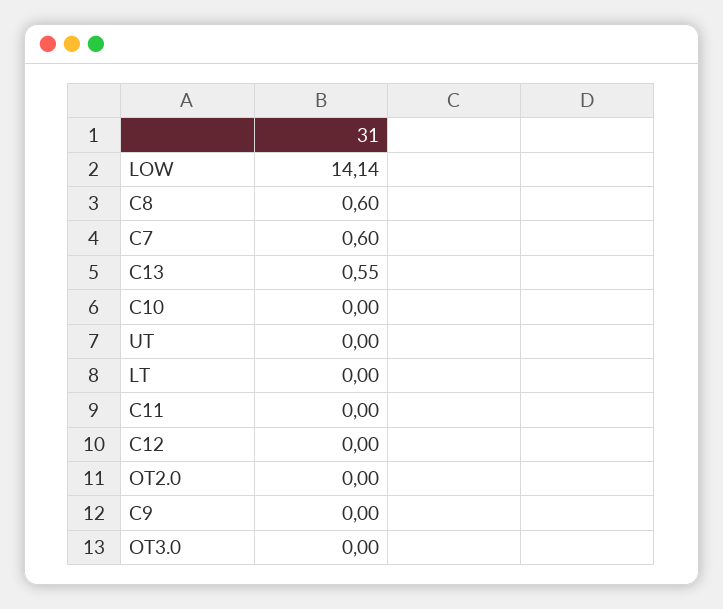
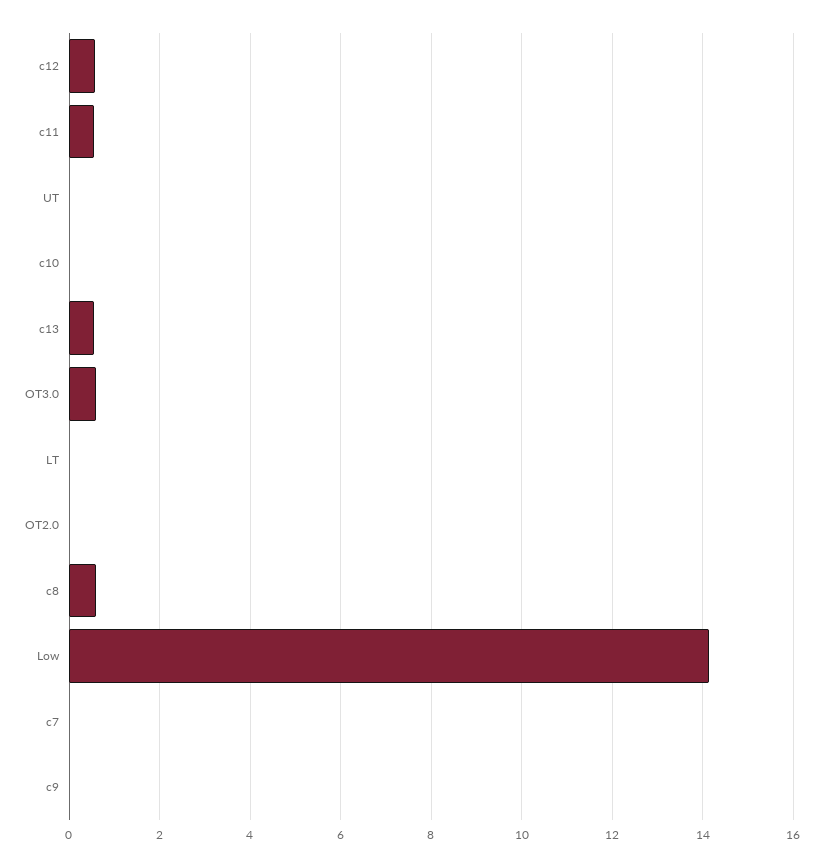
C7: 0.6 -> 0
C11: 0 -> 0.6
C12: 0 -> 0.6
OT3.0: 0 -> 0.6

